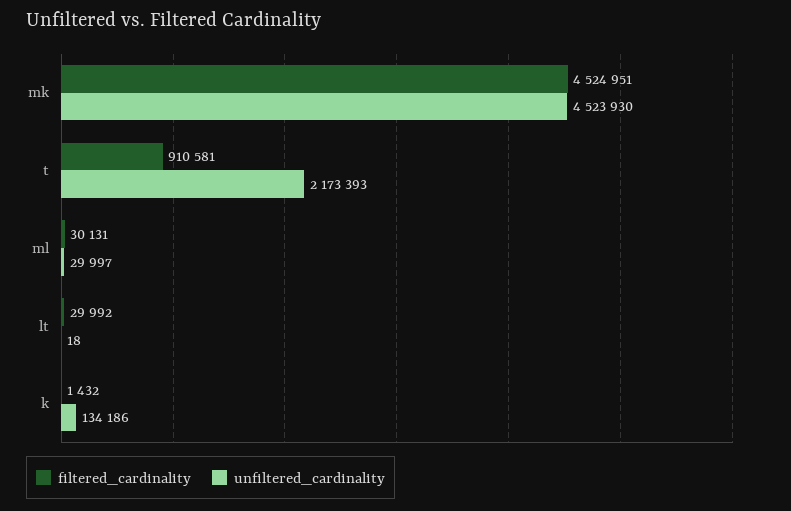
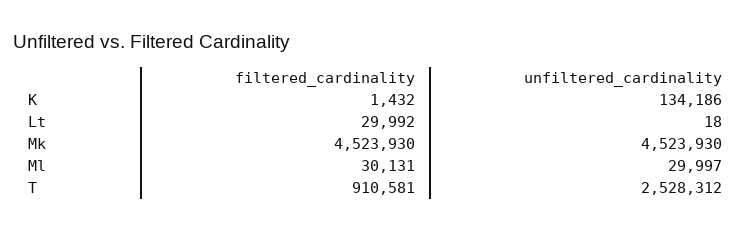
filtered_cardinality, mk: 4524951 -> 4523930
unfiltered_cardinality, t: 2173393 -> 2528312

